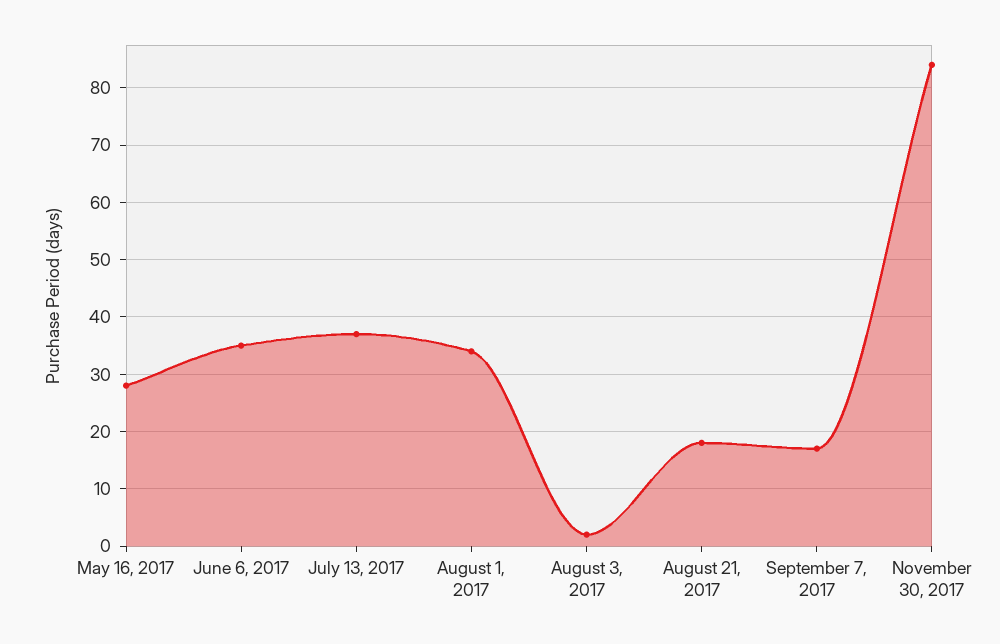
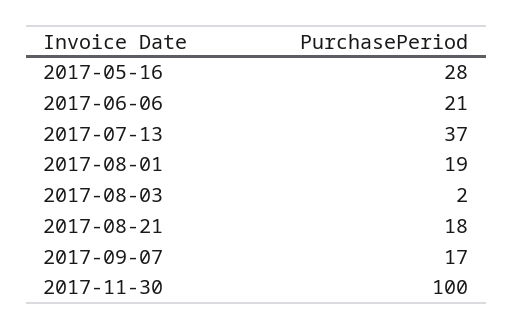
June 6, 2017: 35 -> 21
August 1, 2017: 35 -> 19
November 30, 2017: 85 -> 100

